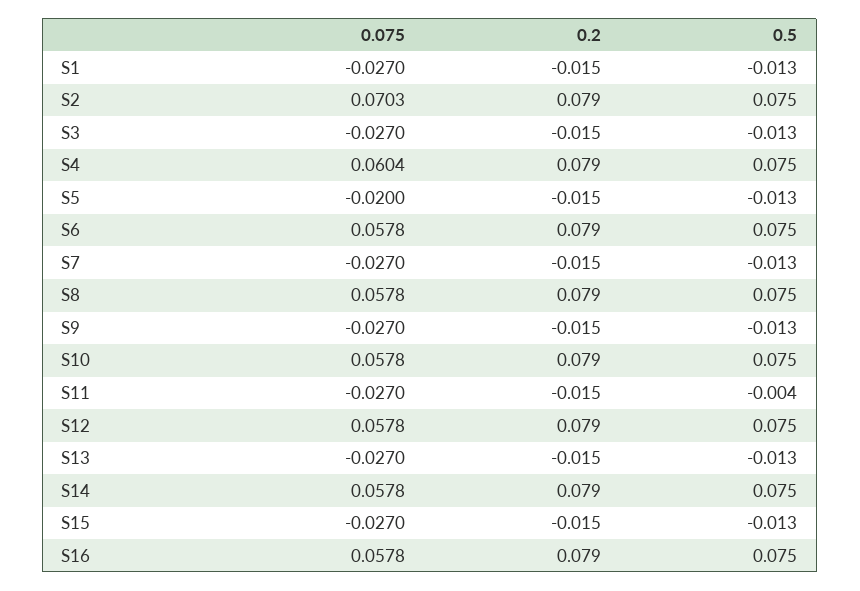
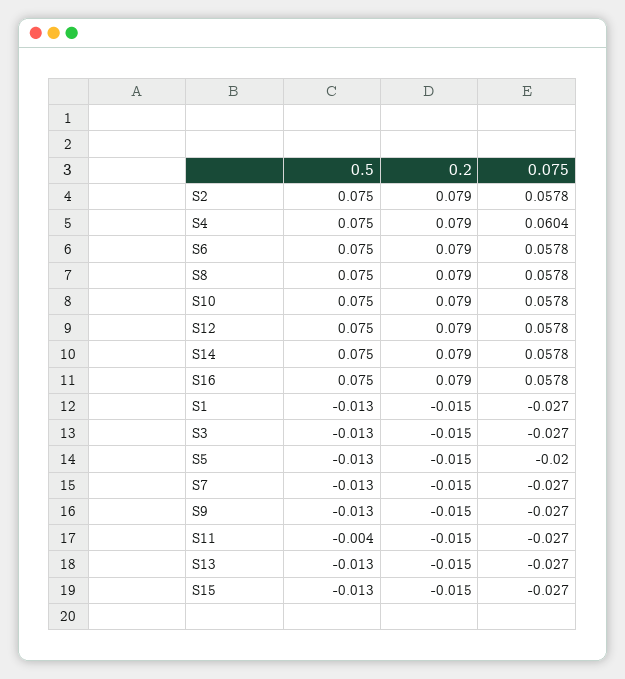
0.075, S2: 0.0703 -> 0.0578

